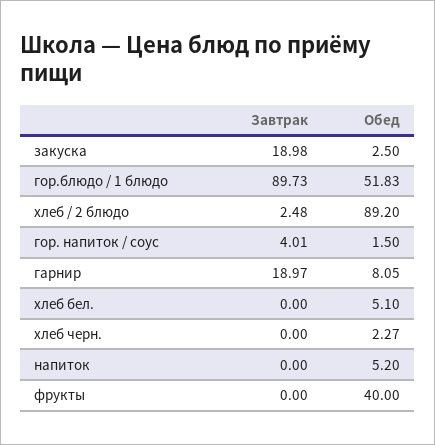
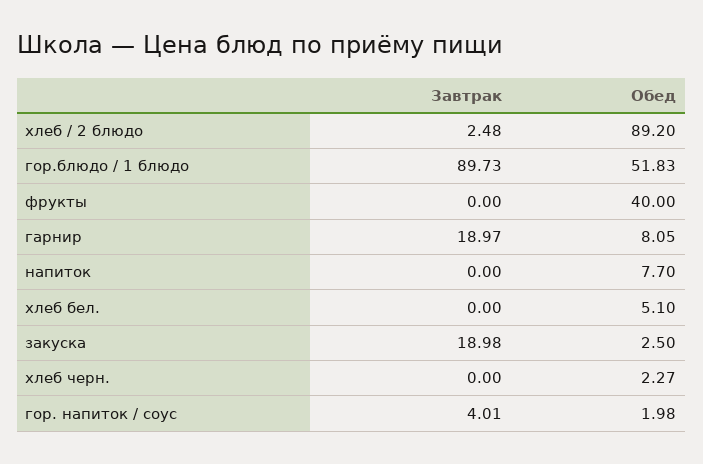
Обед, гор. напиток / соус: 1.5 -> 1.98
Обед, напиток: 5.2 -> 7.7

